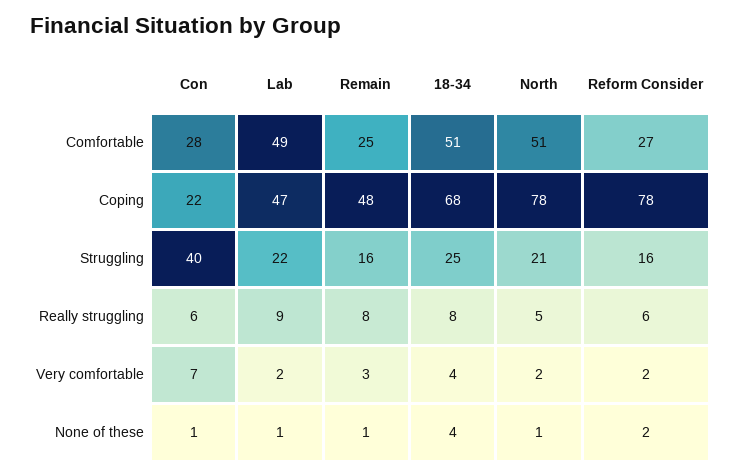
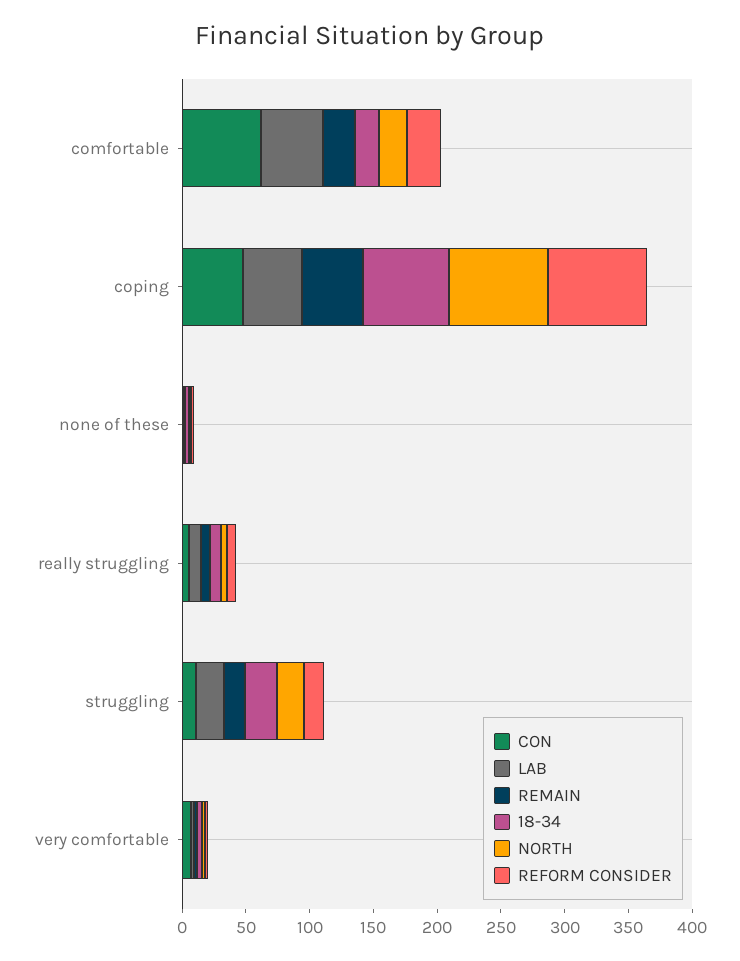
Con, Comfortable: 28 -> 60
18-34, Comfortable: 51 -> 20
North, Comfortable: 51 -> 20
Con, Coping: 22 -> 50
Con, Struggling: 40 -> 10

